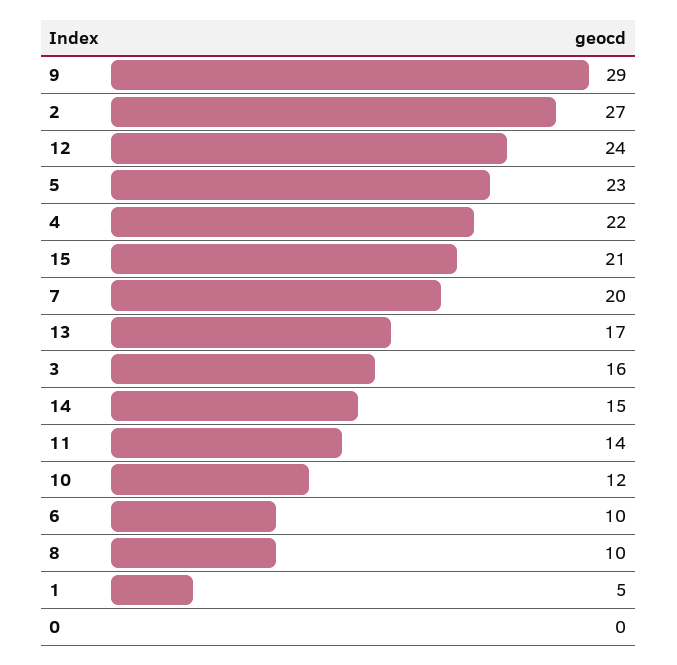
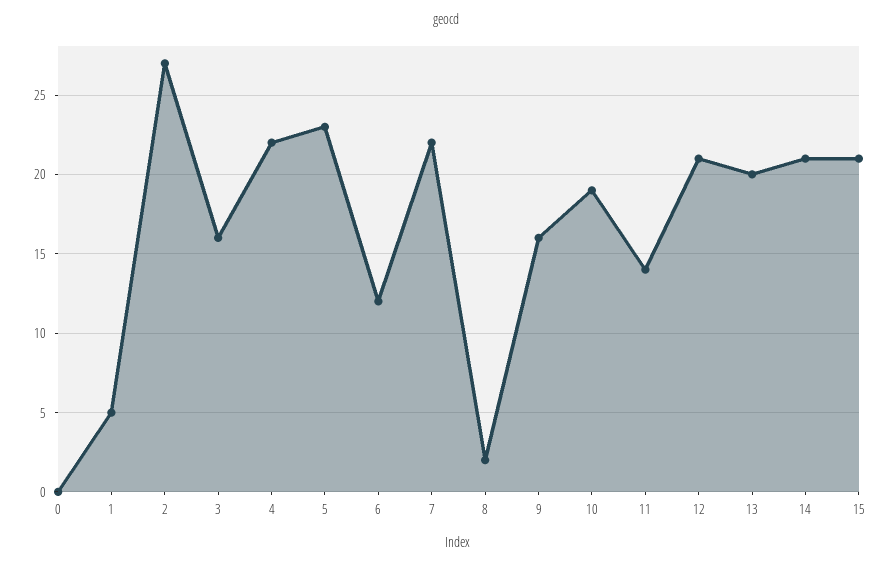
9: 29 -> 16
12: 24 -> 21
7: 20 -> 22
13: 17 -> 20
14: 15 -> 21
10: 12 -> 19
6: 10 -> 12
8: 10 -> 2

